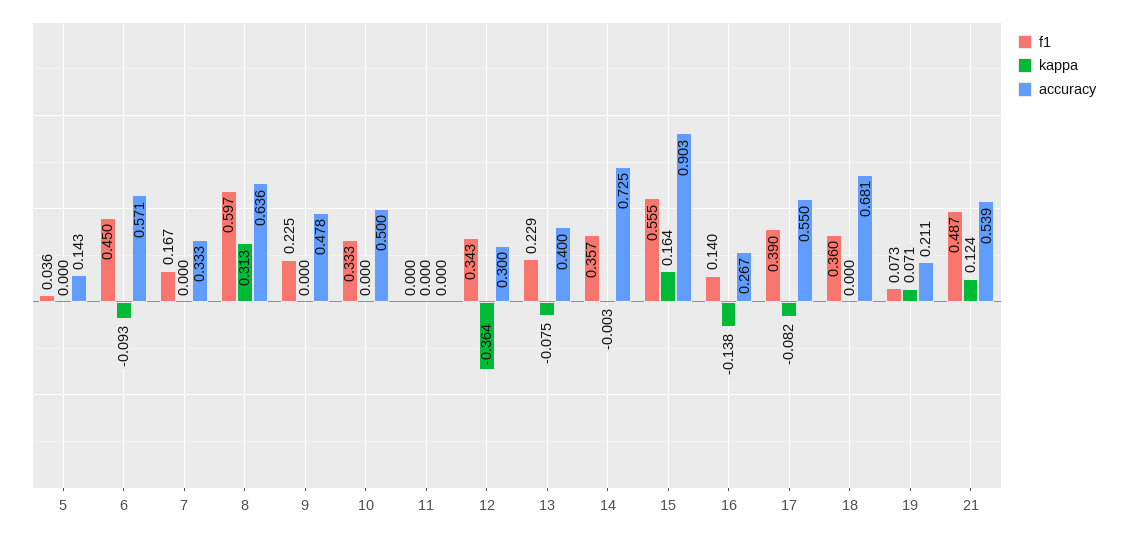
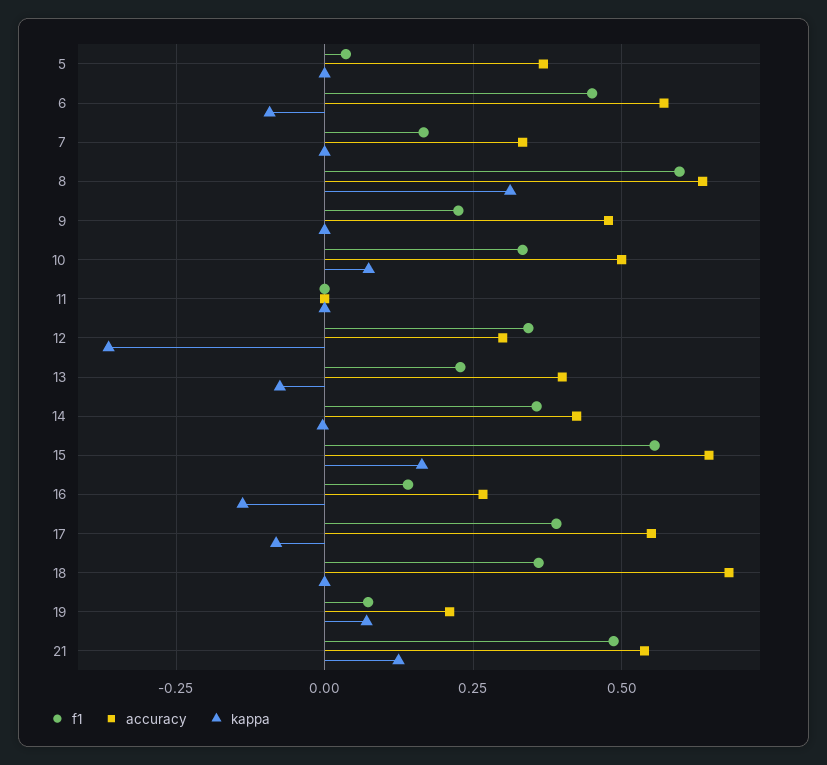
accuracy, 5: 0.143 -> 0.375
kappa, 10: 0 -> 0.075
accuracy, 14: 0.725 -> 0.425
accuracy, 15: 0.903 -> 0.65

